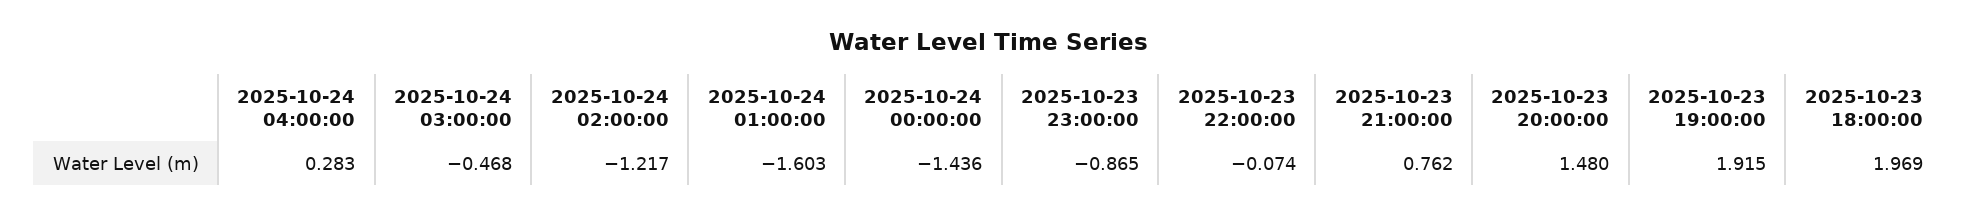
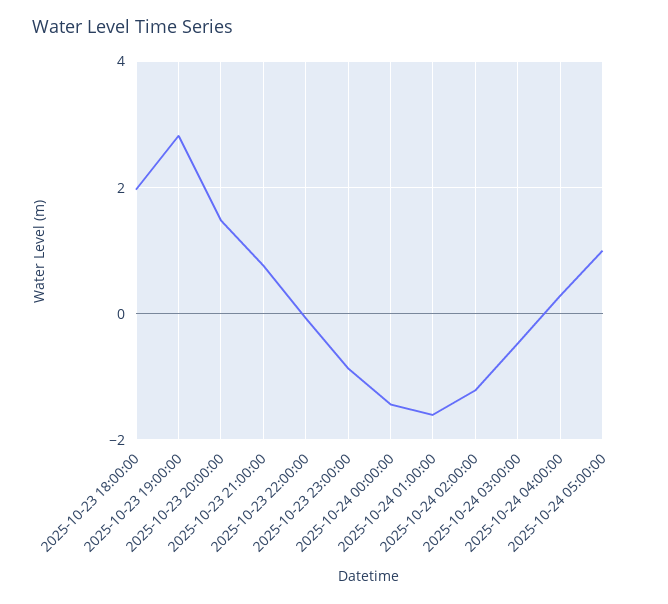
2025-10-23 19:00:00: 1.915 -> 2.8
2025-10-24 05:00:00: none -> 1

